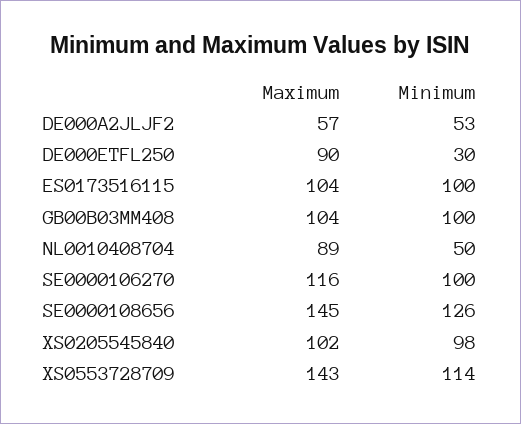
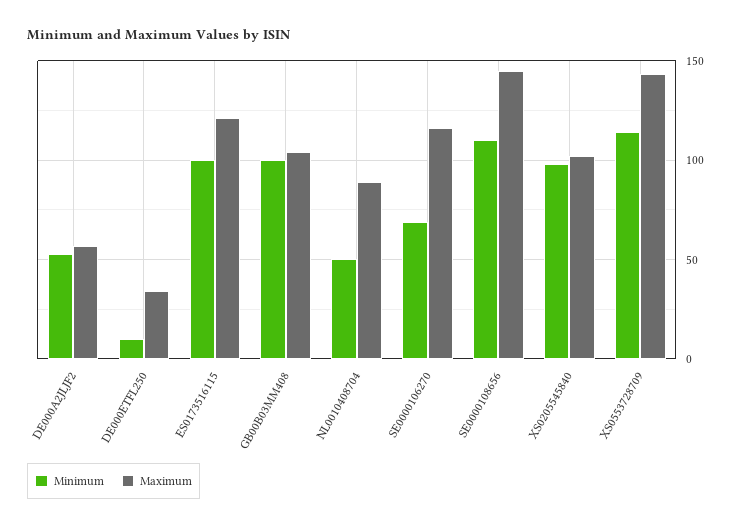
Maximum, DE000ETFL250: 90 -> 35
Minimum, DE000ETFL250: 30 -> 10
Maximum, ES0173516115: 104 -> 120
Minimum, SE0000106270: 100 -> 70
Minimum, SE0000108656: 126 -> 110

